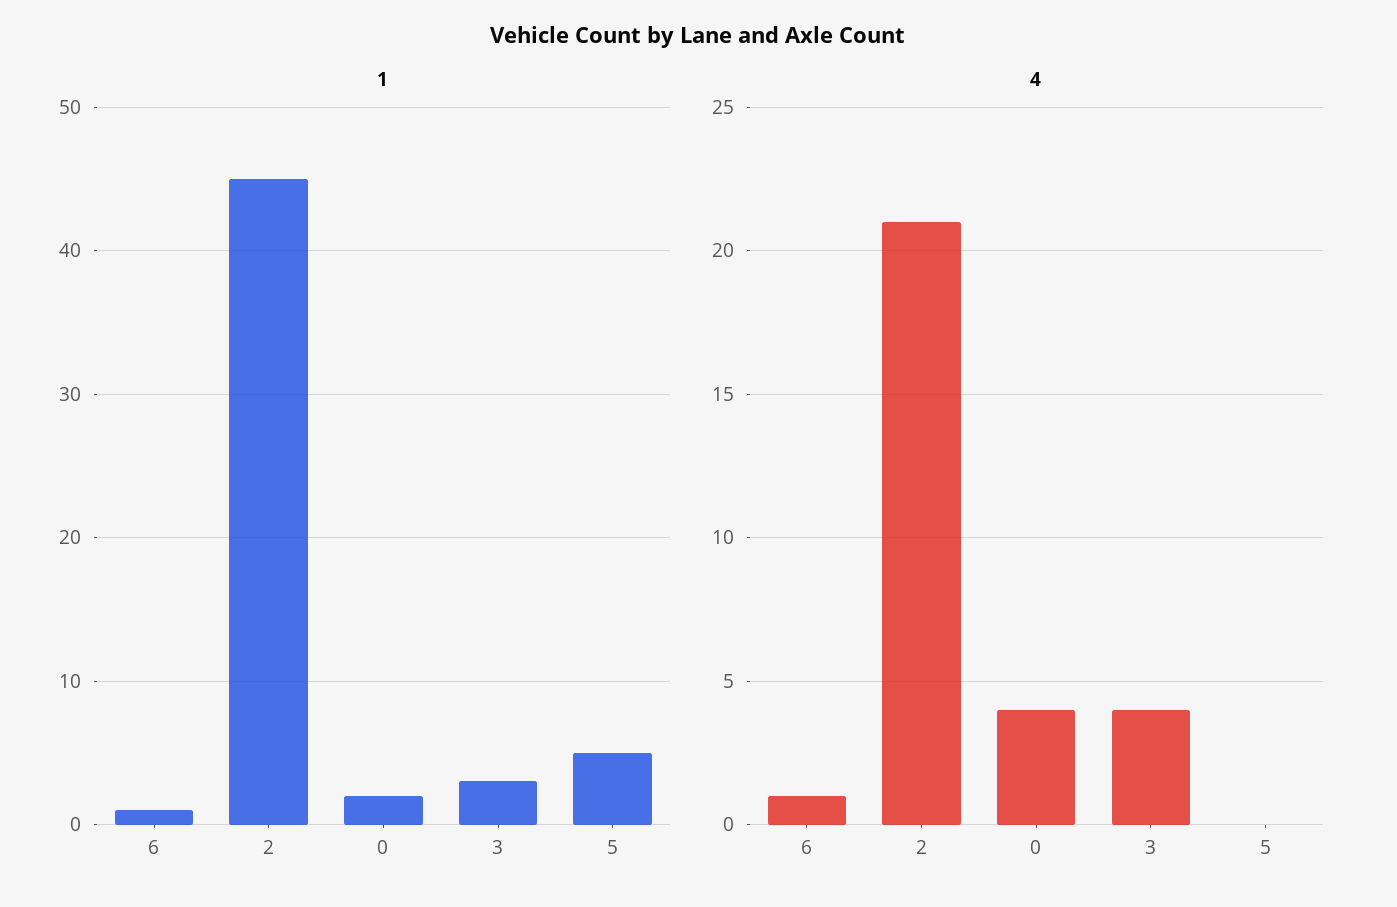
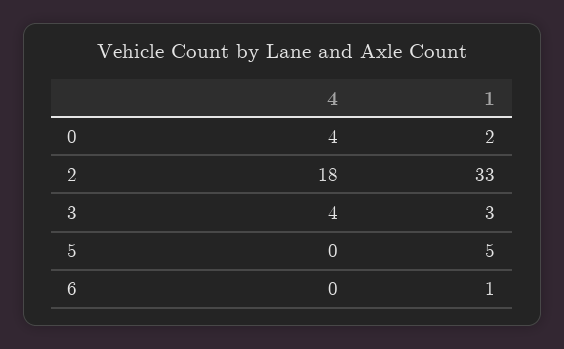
1, 2: 45 -> 33
4, 6: 1 -> 0
4, 2: 21 -> 18

